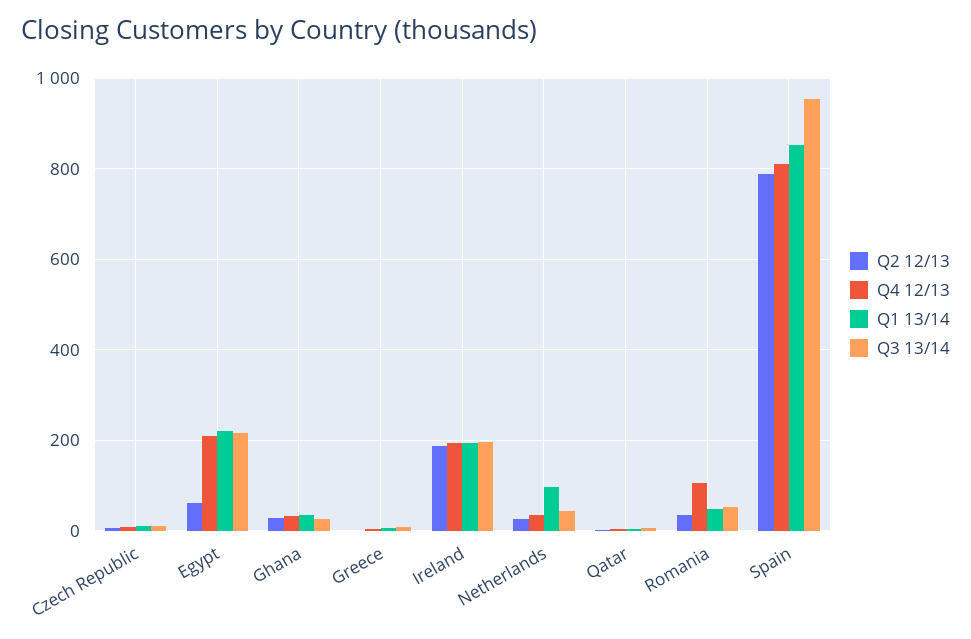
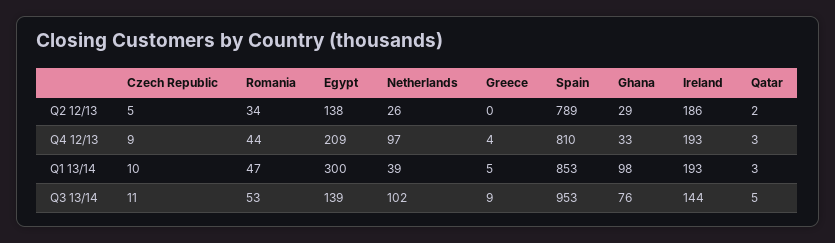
Q2 12/13, Egypt: 60 -> 138
Q1 13/14, Egypt: 220 -> 300
Q3 13/14, Egypt: 220 -> 139
Q1 13/14, Ghana: 40 -> 98
Q3 13/14, Ghana: 20 -> 76
Q3 13/14, Ireland: 200 -> 144
Q4 12/13, Netherlands: 40 -> 97
Q1 13/14, Netherlands: 100 -> 39
Q3 13/14, Netherlands: 40 -> 102
Q4 12/13, Romania: 100 -> 44

